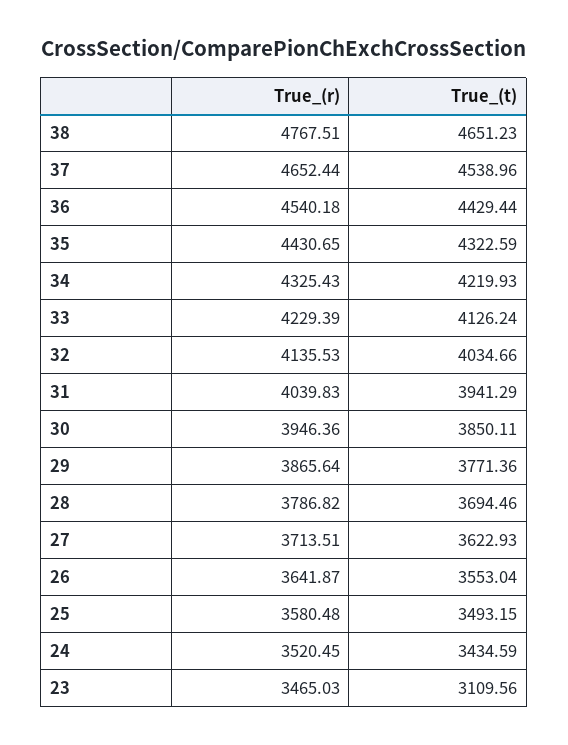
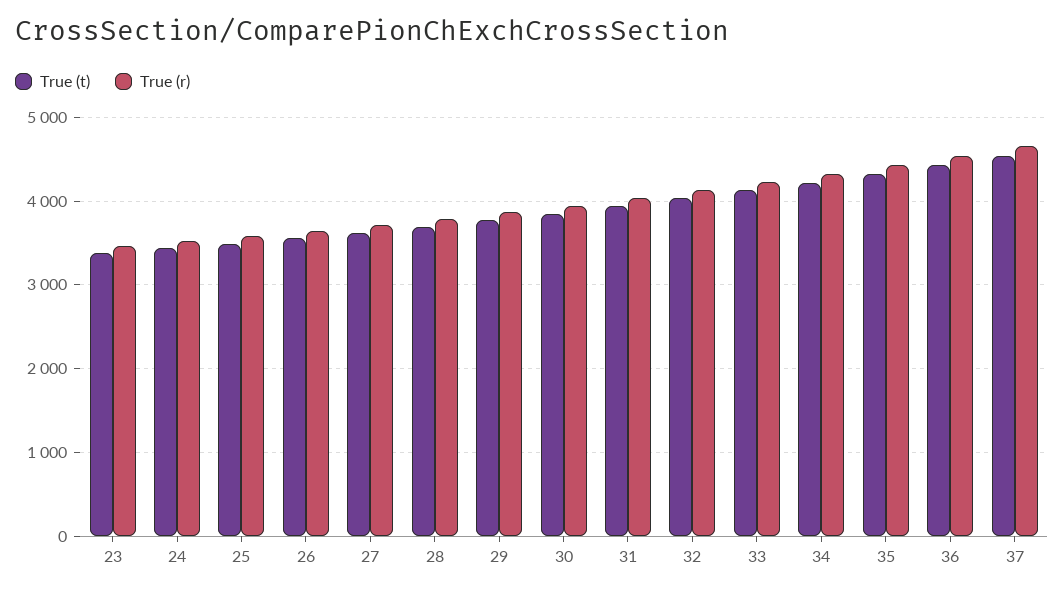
True_(r), 38: 4767.51 -> none
True_(t), 38: 4651.23 -> none
True_(t), 23: 3109.56 -> 3400

